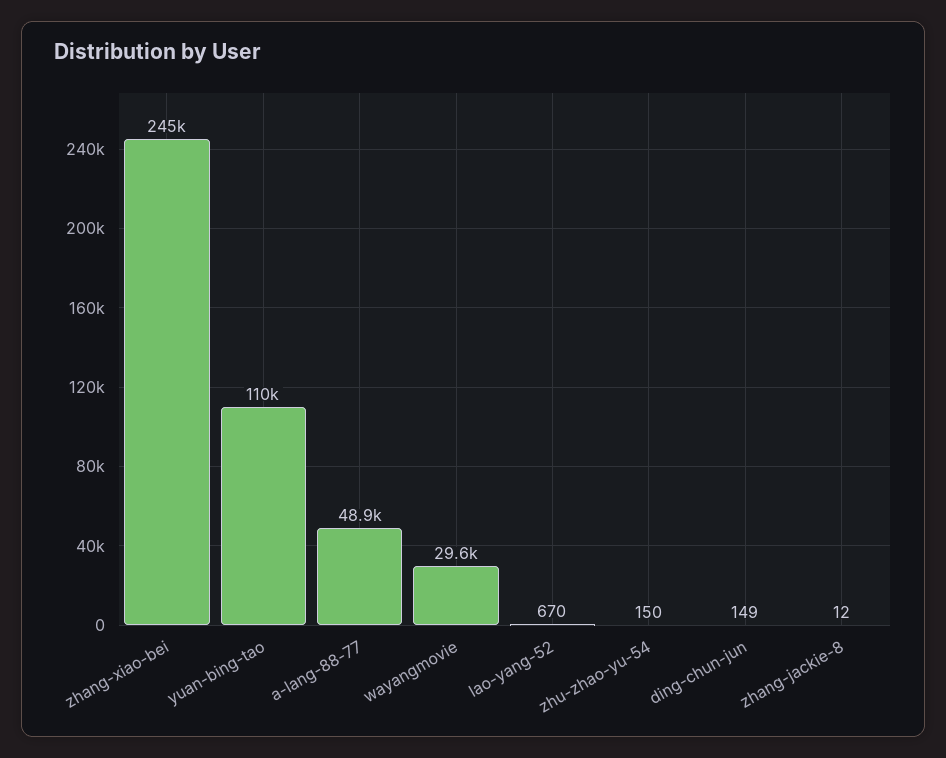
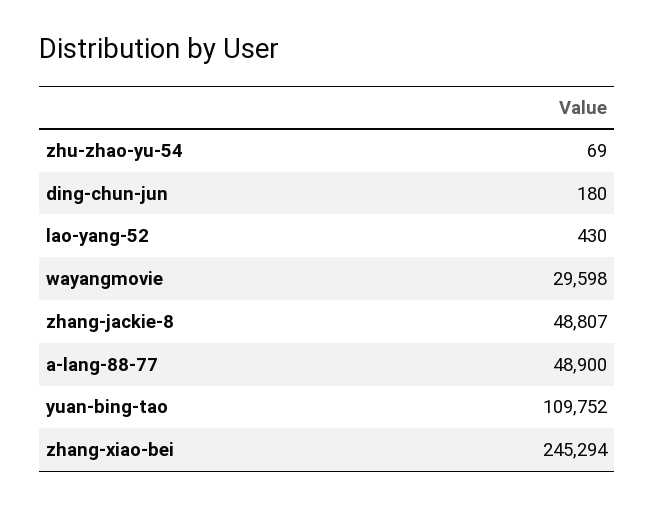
lao-yang-52: 670 -> 430
zhu-zhao-yu-54: 150 -> 69
ding-chun-jun: 149 -> 180
zhang-jackie-8: 12 -> 48807

